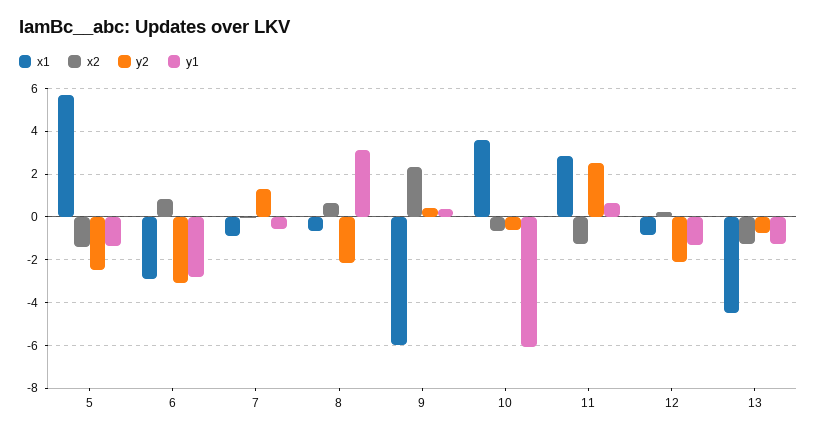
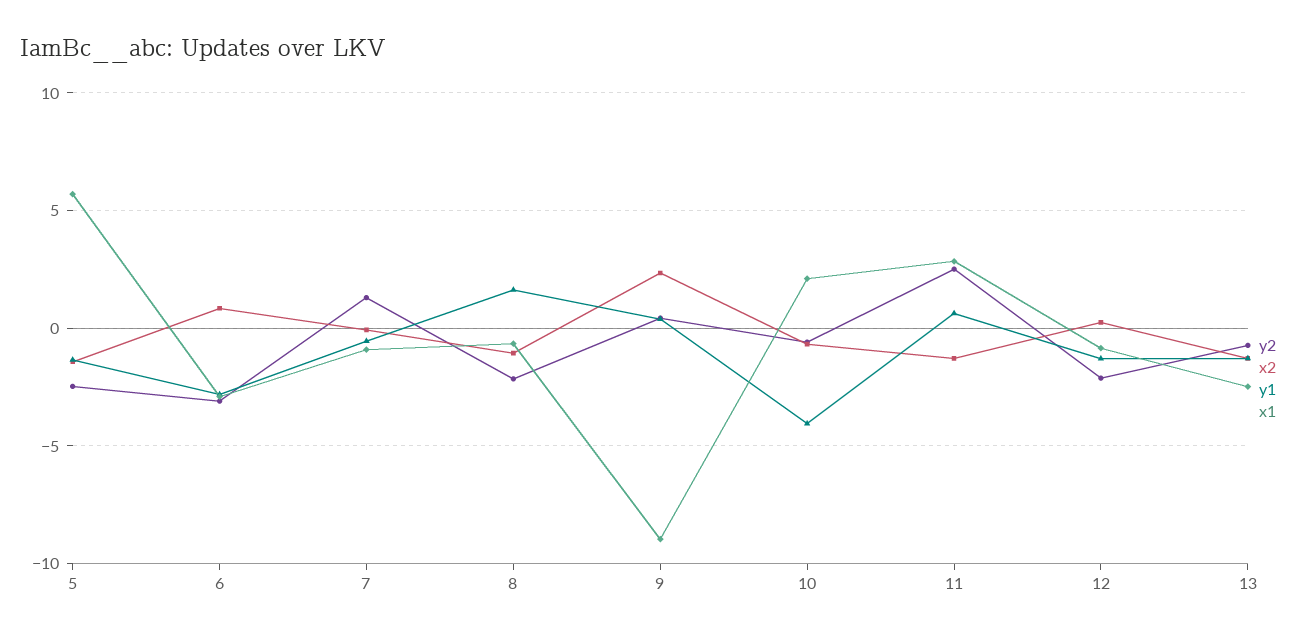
x2, 8: 0.5 -> -1
y1, 8: 3 -> 1.5
x1, 9: -6 -> -9
x1, 10: 3.5 -> 2
y1, 10: -6 -> -4
x1, 13: -4.5 -> -2.5

